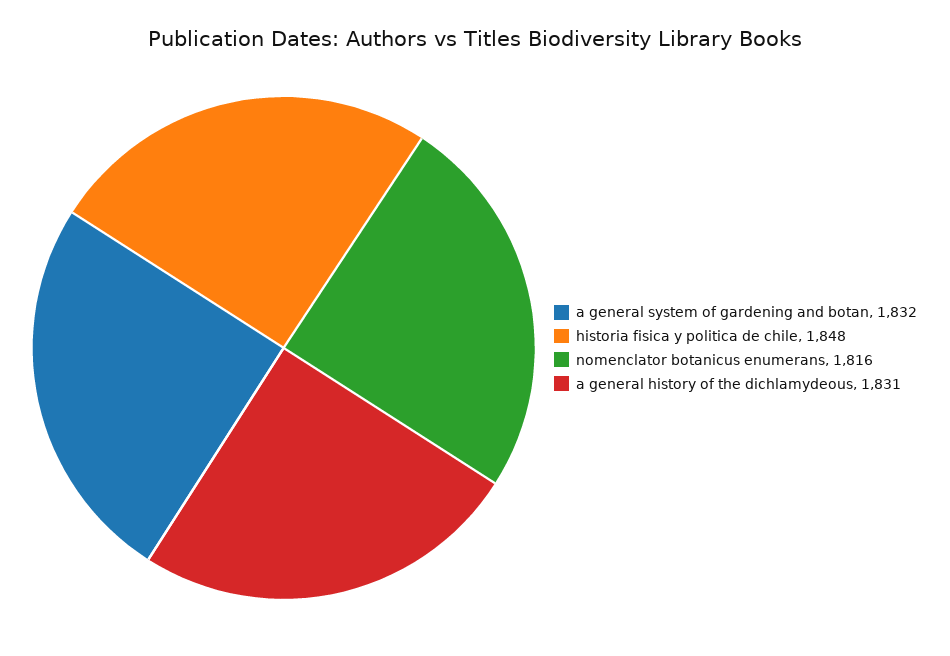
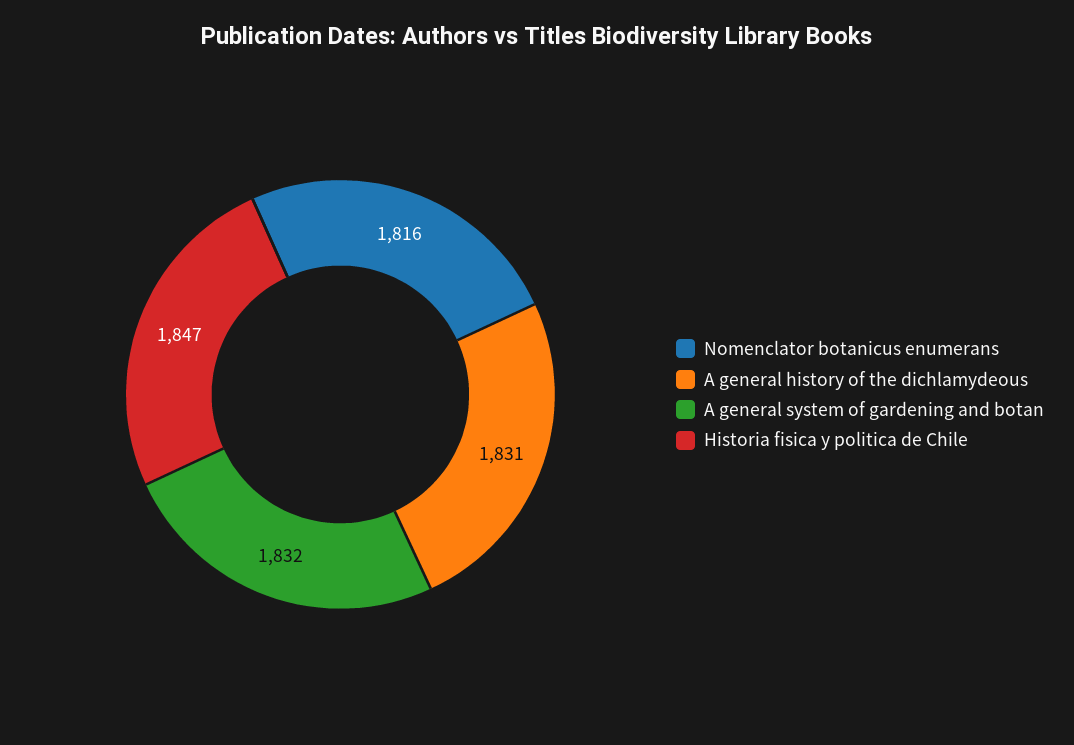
historia fisica y politica de chile: 1848 -> 1847

